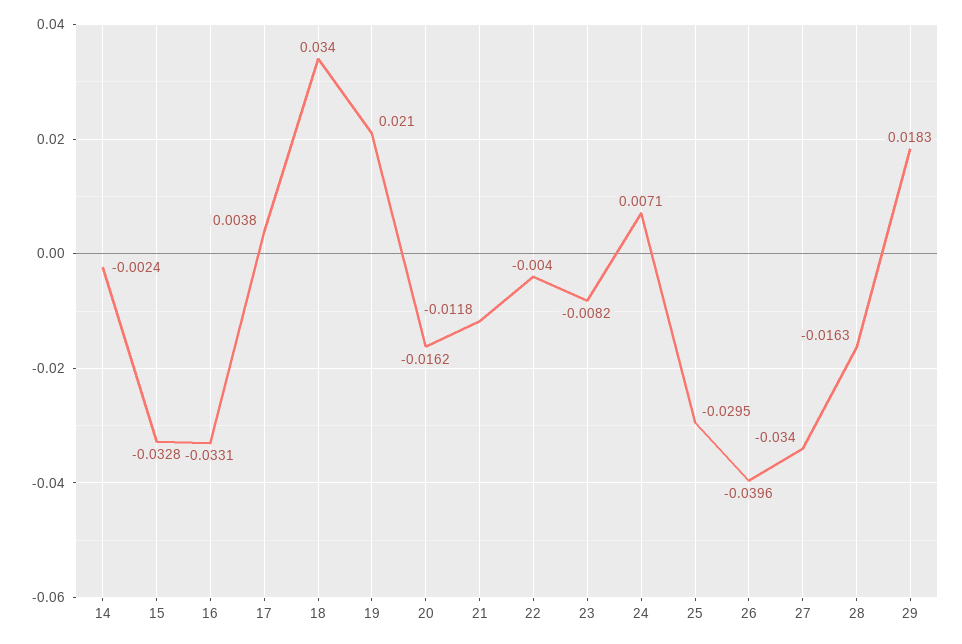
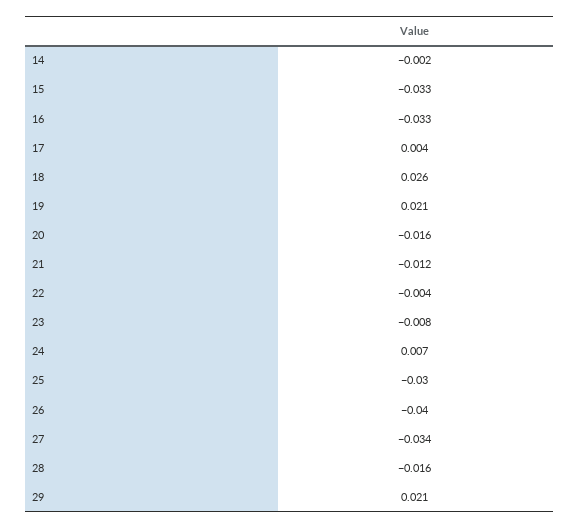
18: 0.034 -> 0.026
29: 0.0183 -> 0.021

